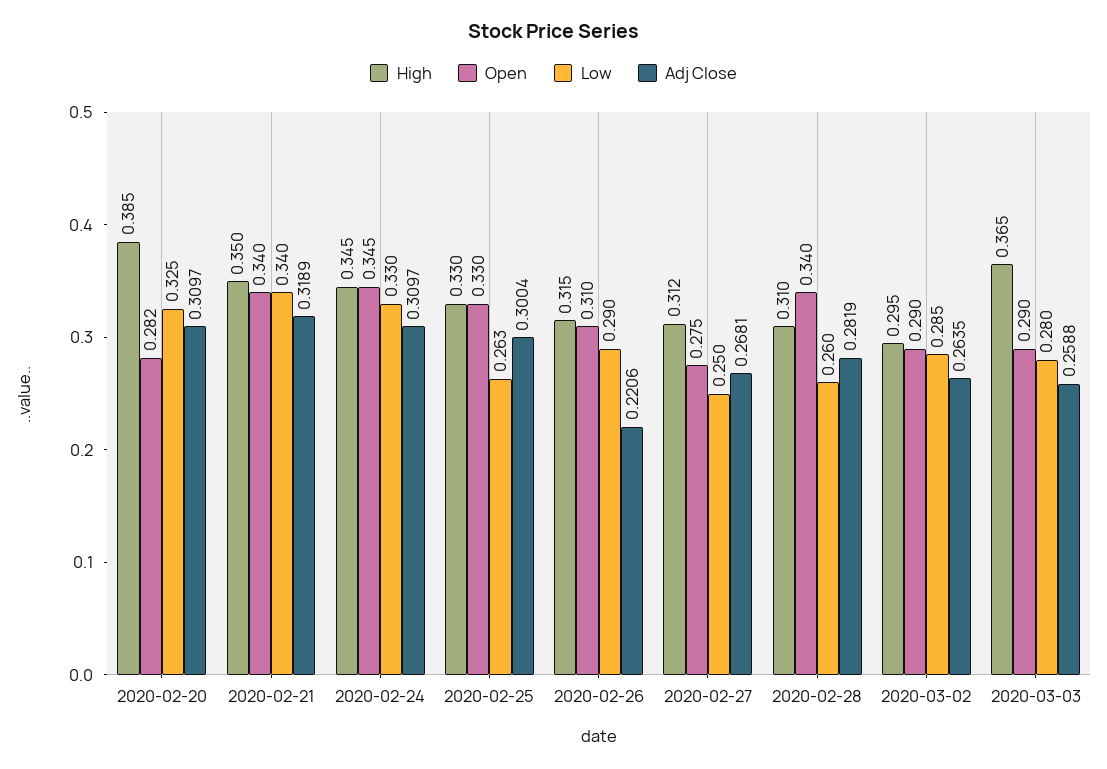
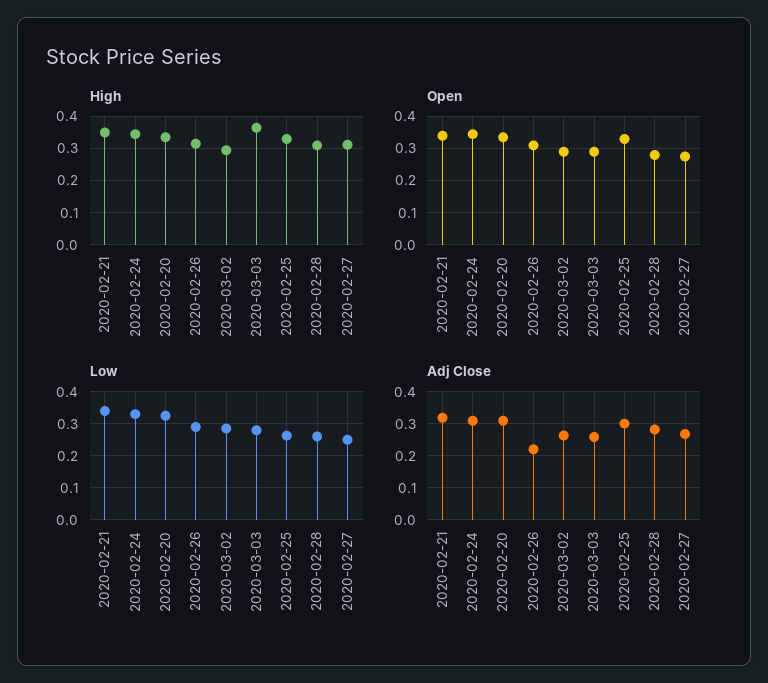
High, 2020-02-20: 0.385 -> 0.34
Open, 2020-02-20: 0.282 -> 0.34
Open, 2020-02-28: 0.34 -> 0.28

